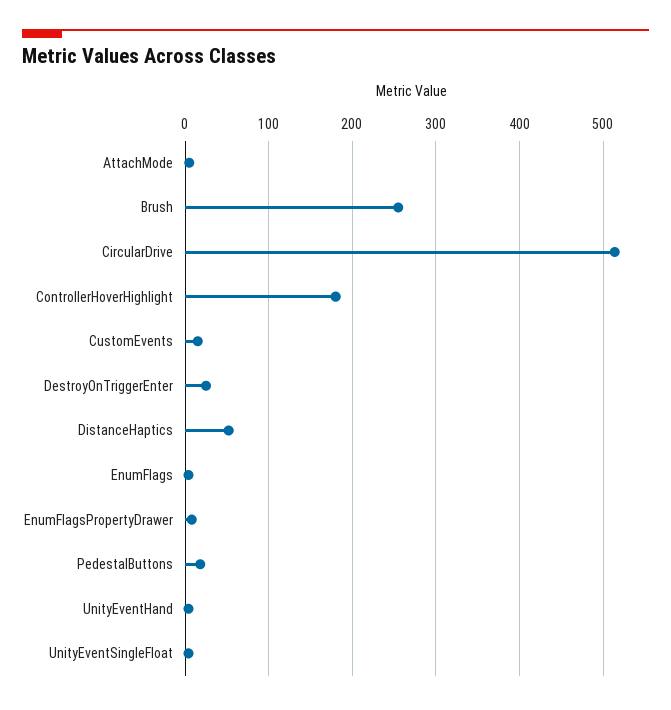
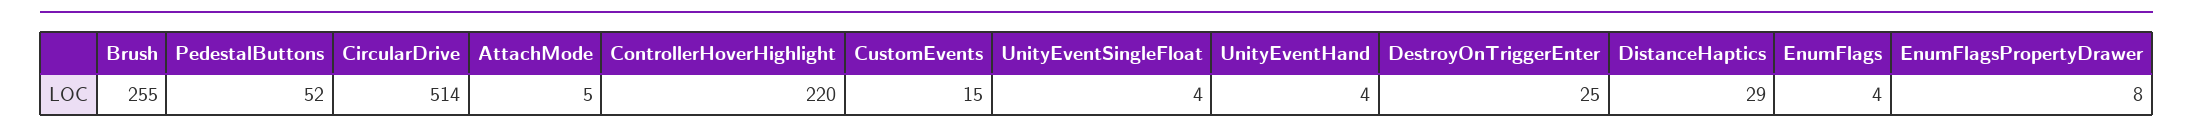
ControllerHoverHighlight: 180 -> 220
DistanceHaptics: 50 -> 29
PedestalButtons: 20 -> 52

